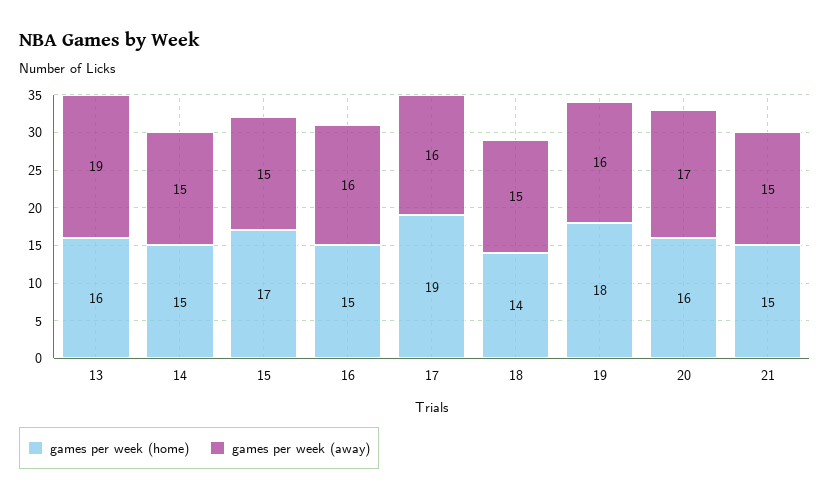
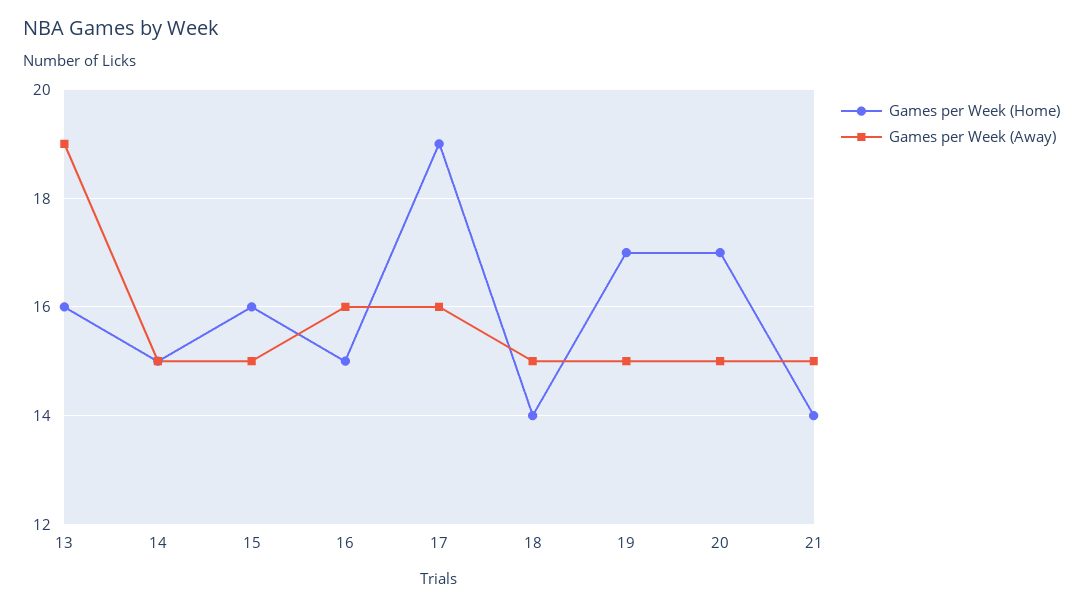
games per week (home), 15: 17 -> 16
games per week (home), 19: 18 -> 17
games per week (away), 19: 16 -> 15
games per week (home), 20: 16 -> 17
games per week (away), 20: 17 -> 15
games per week (home), 21: 15 -> 14

